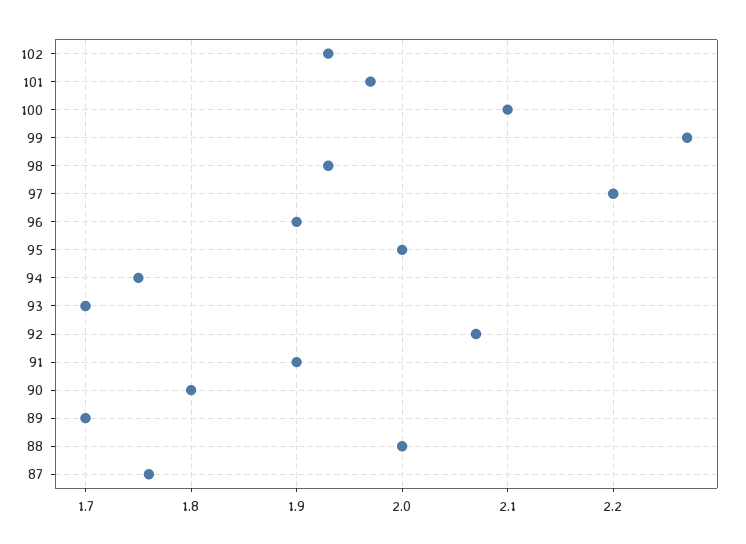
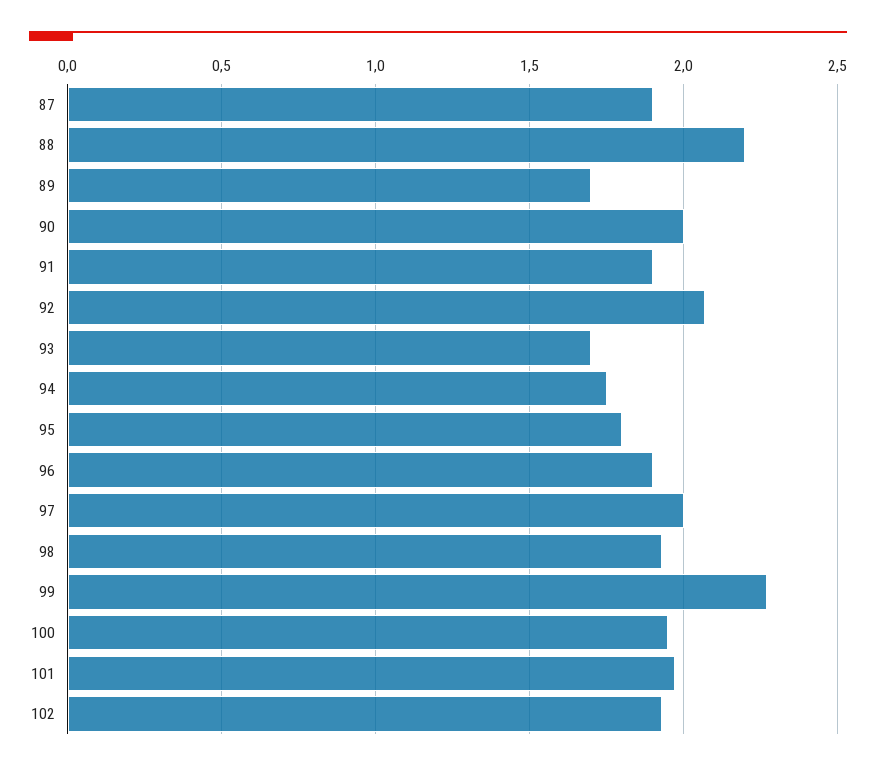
100: 2.1 -> 1.95
97: 2.2 -> 2
95: 2 -> 1.8
90: 1.8 -> 2
88: 2 -> 2.2
87: 1.76 -> 1.9

